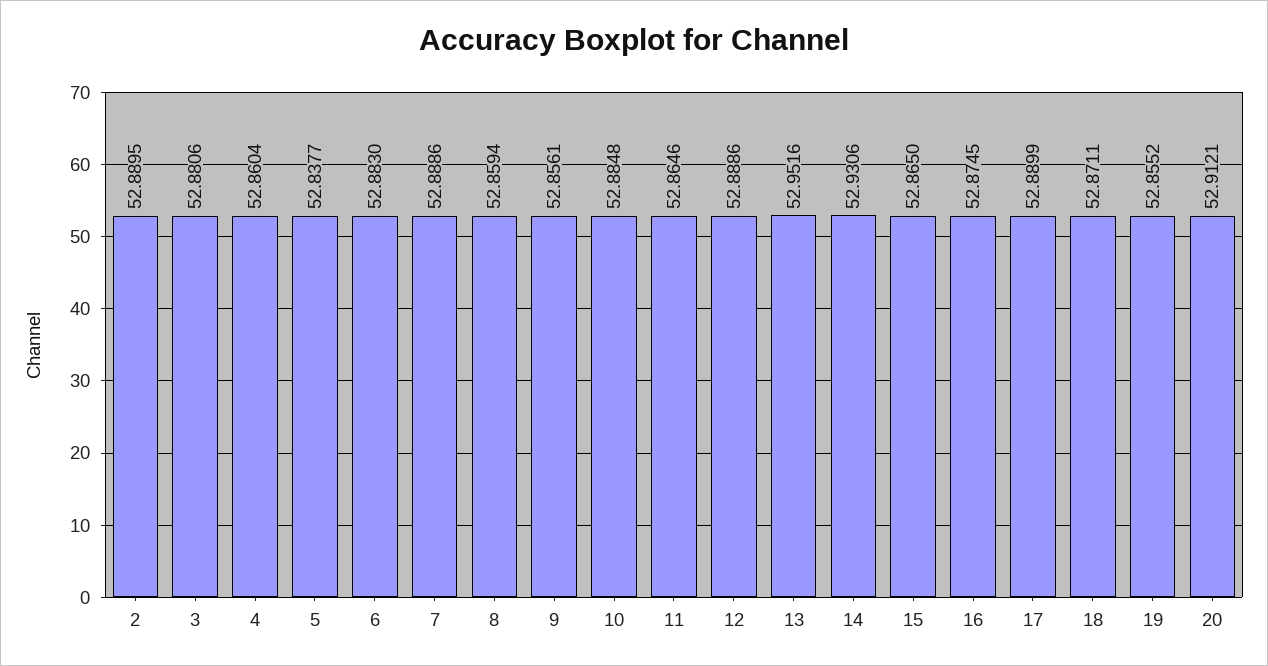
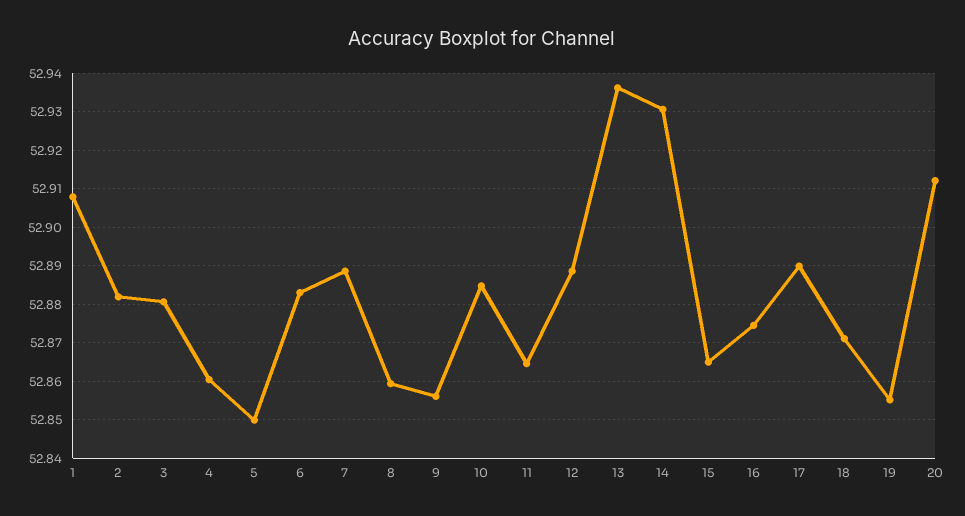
2: 52.8895 -> 52.882
5: 52.8377 -> 52.85
13: 52.9516 -> 52.936
1: none -> 52.908

